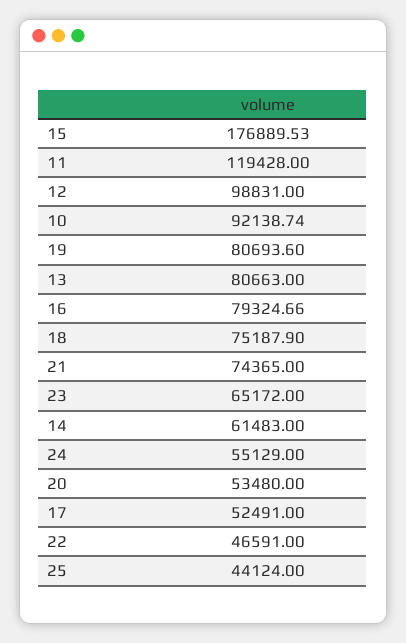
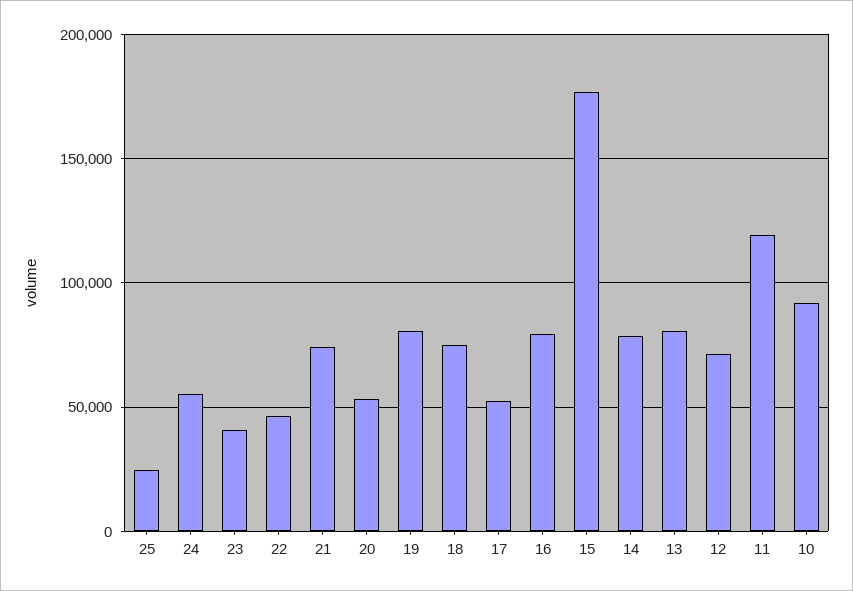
12: 98831 -> 70000
23: 65172 -> 40000
14: 61483 -> 80000
25: 44124 -> 25000

